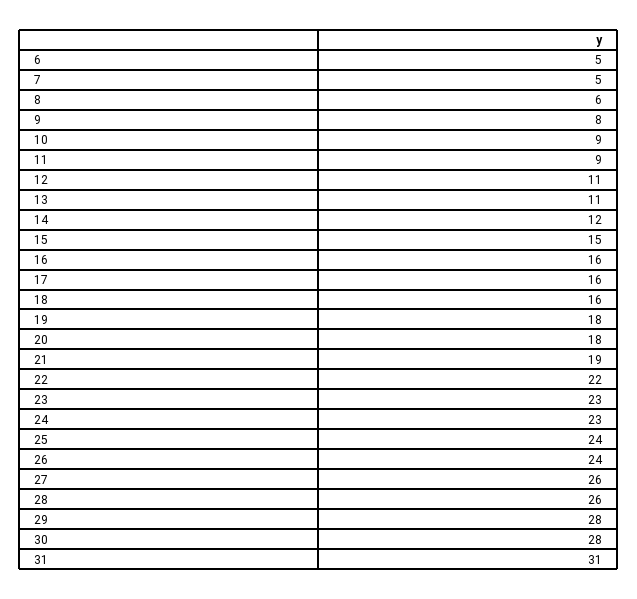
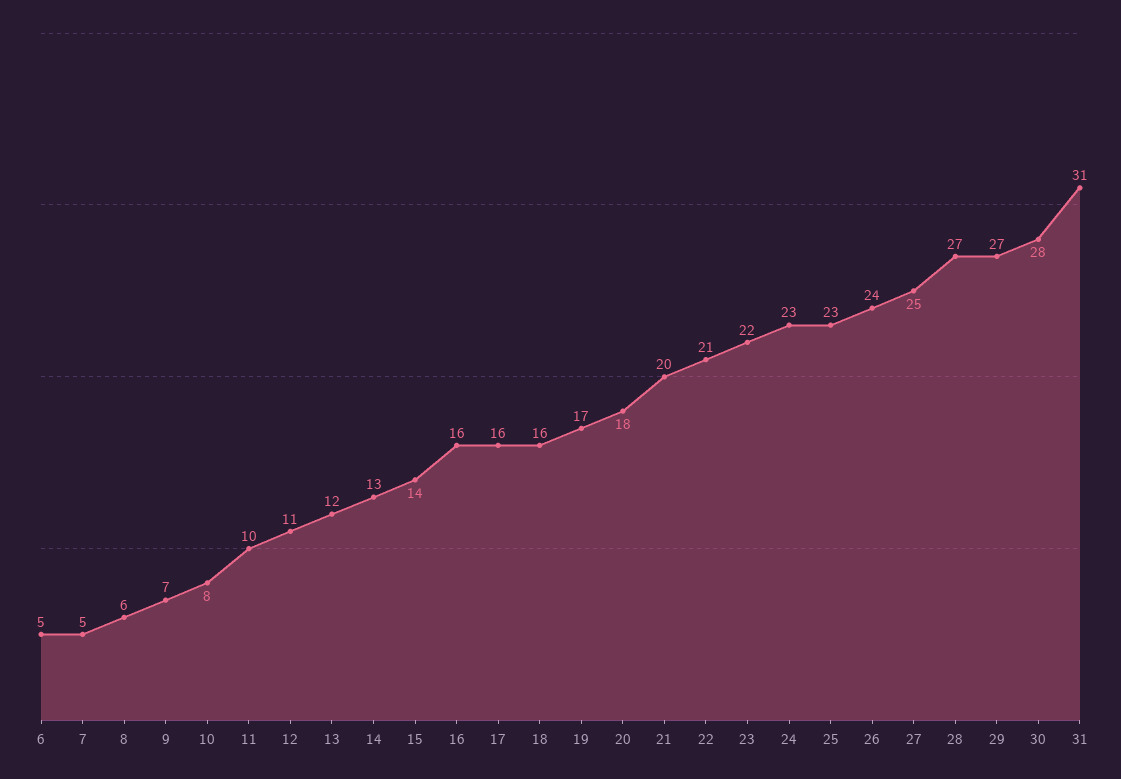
9: 8 -> 7
10: 9 -> 8
11: 9 -> 10
13: 11 -> 12
14: 12 -> 13
15: 15 -> 14
19: 18 -> 17
21: 19 -> 20
22: 22 -> 21
23: 23 -> 22
25: 24 -> 23
27: 26 -> 25
28: 26 -> 27
29: 28 -> 27

